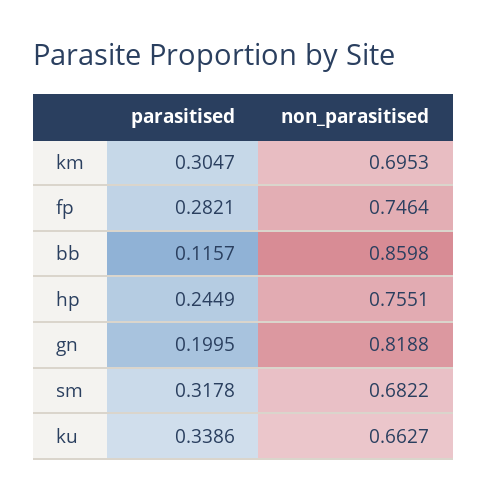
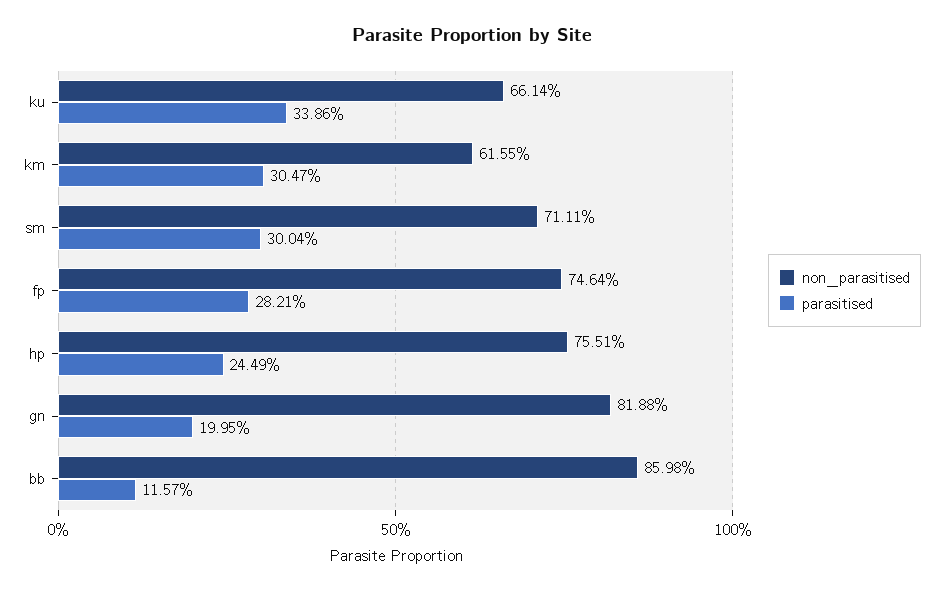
non_parasitised, km: 0.6953 -> 0.6155
parasitised, sm: 0.3178 -> 0.3004
non_parasitised, sm: 0.6822 -> 0.7111
non_parasitised, ku: 0.6627 -> 0.6614

